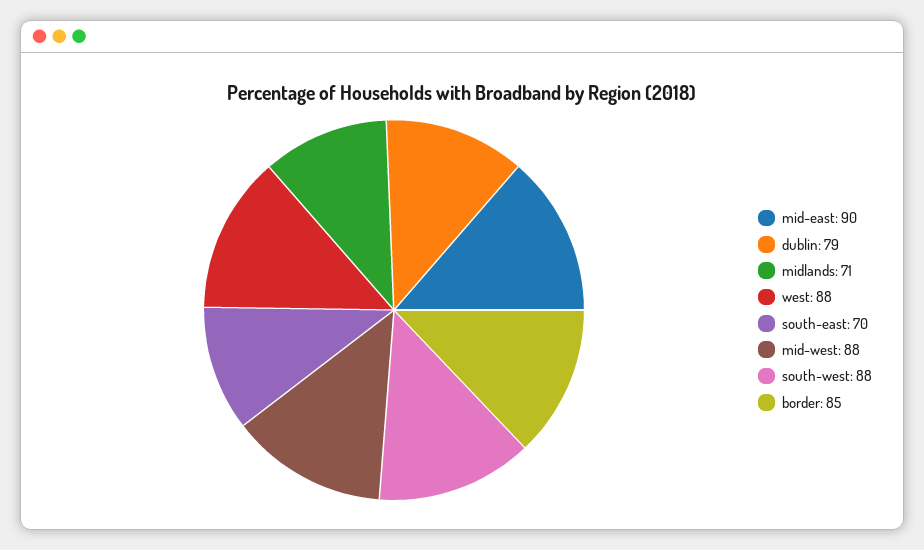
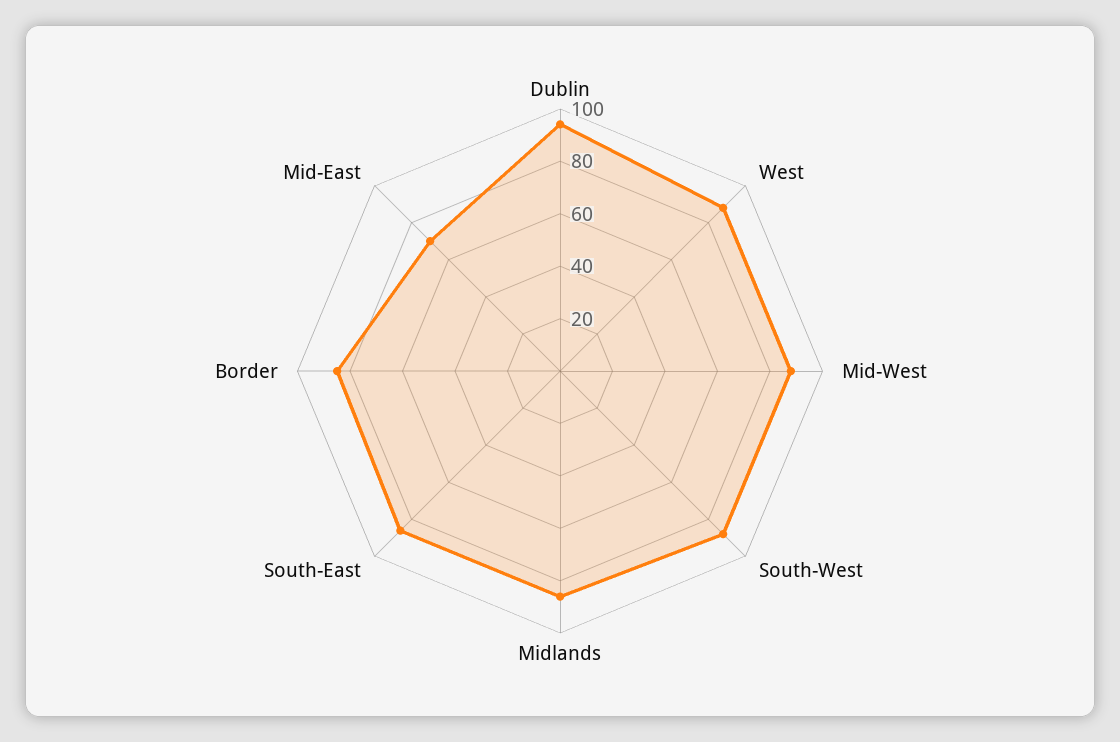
mid-east: 90 -> 70
dublin: 79 -> 95
midlands: 71 -> 85
south-east: 70 -> 85

